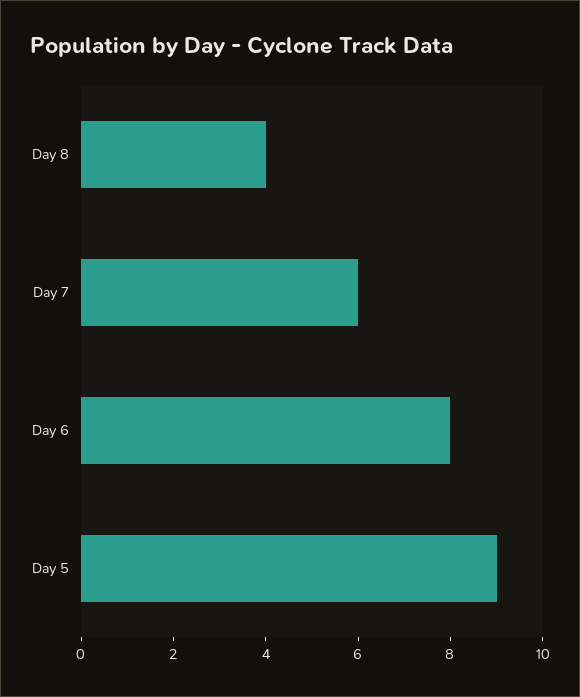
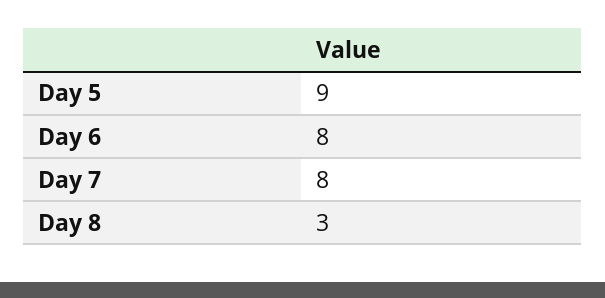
Day 8: 4 -> 3
Day 7: 6 -> 8

